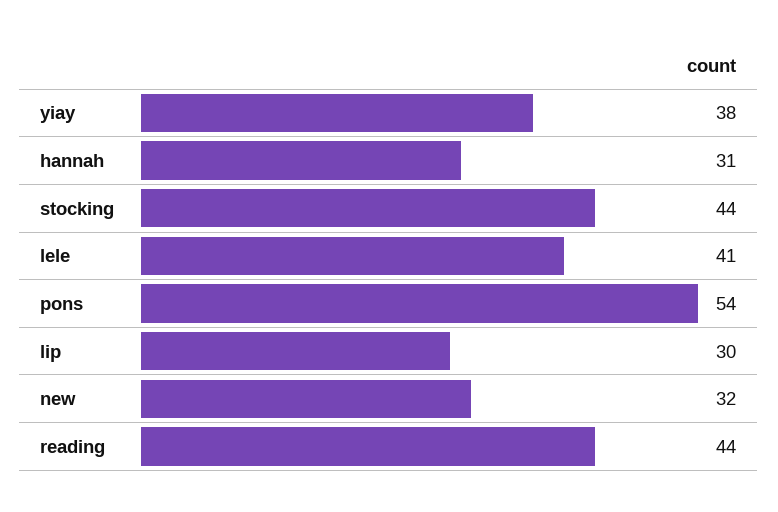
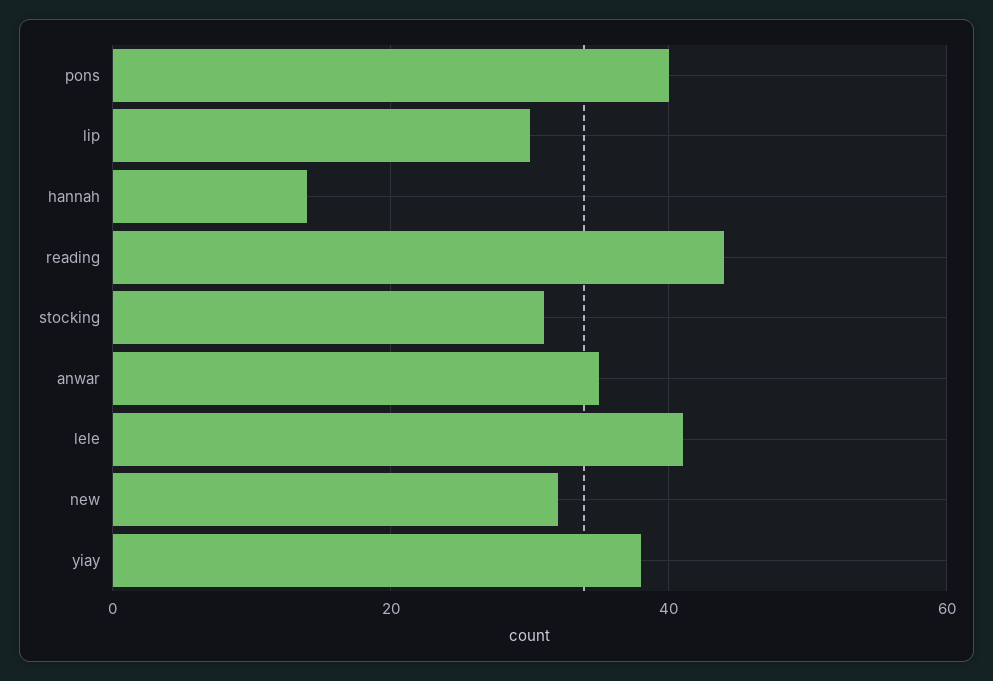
hannah: 31 -> 15
stocking: 44 -> 30
pons: 54 -> 40
anwar: none -> 35

